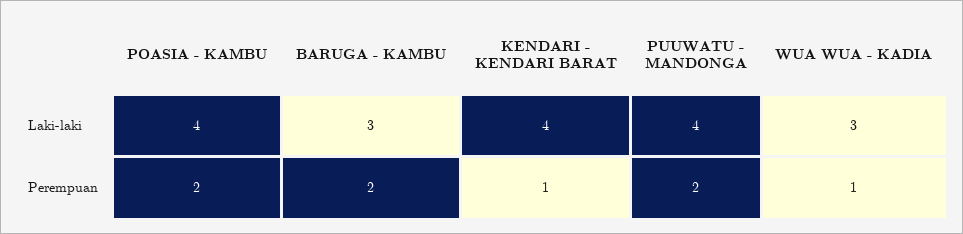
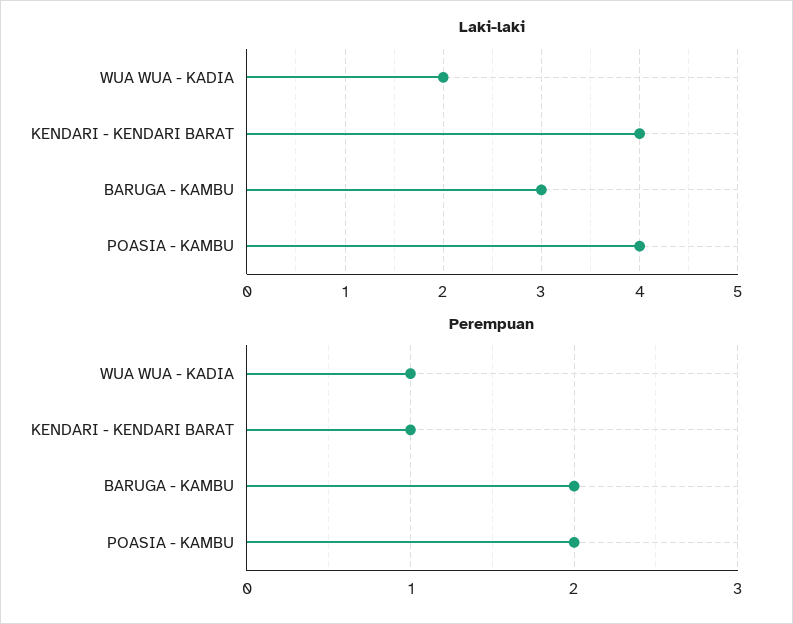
Laki-laki, PUUWATU - MANDONGA: 4 -> none
Laki-laki, WUA WUA - KADIA: 3 -> 2
Perempuan, PUUWATU - MANDONGA: 2 -> none

